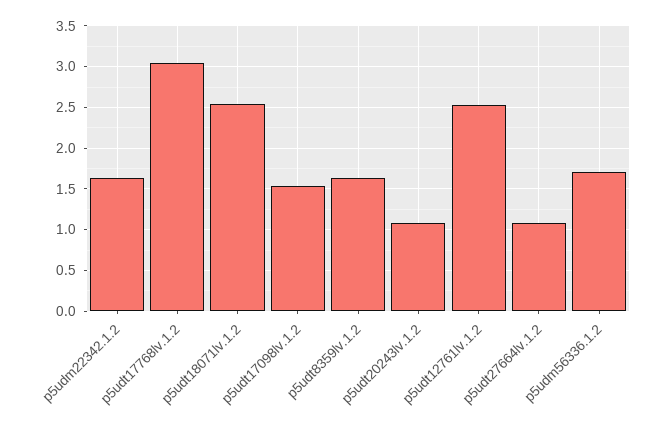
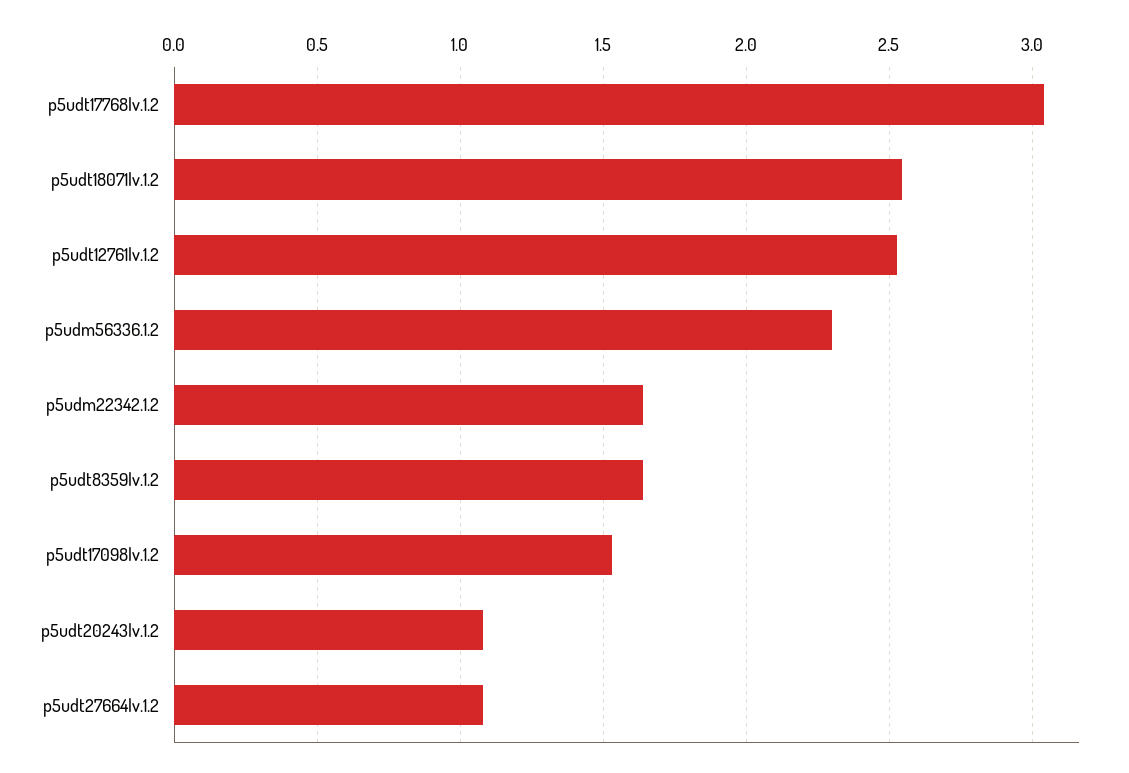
p5udm56336.1.2: 1.7 -> 2.3

